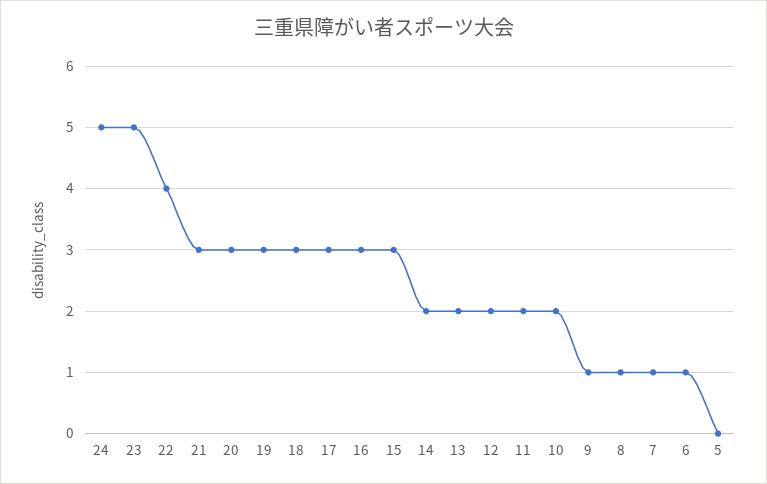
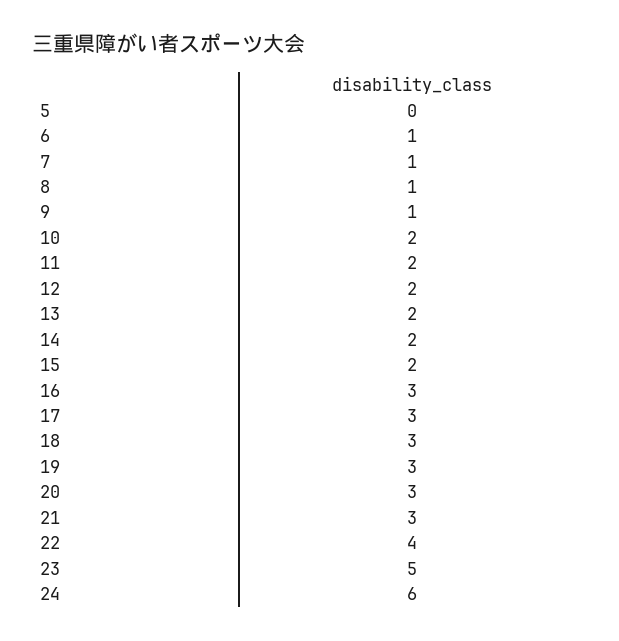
24: 5 -> 6
15: 3 -> 2

